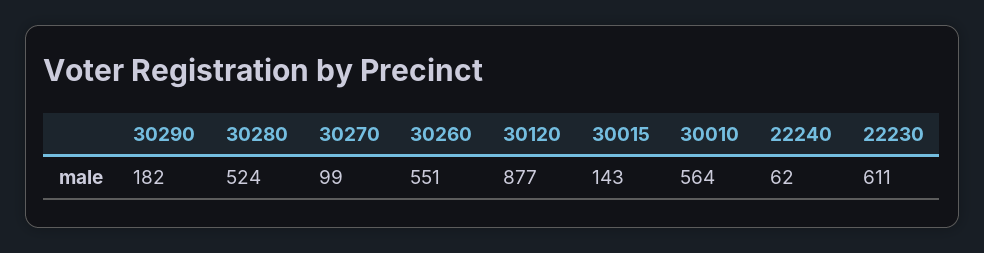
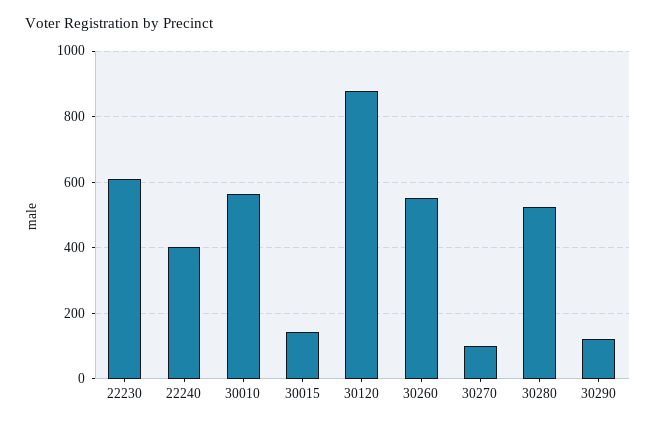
30290: 182 -> 120
22240: 62 -> 400

